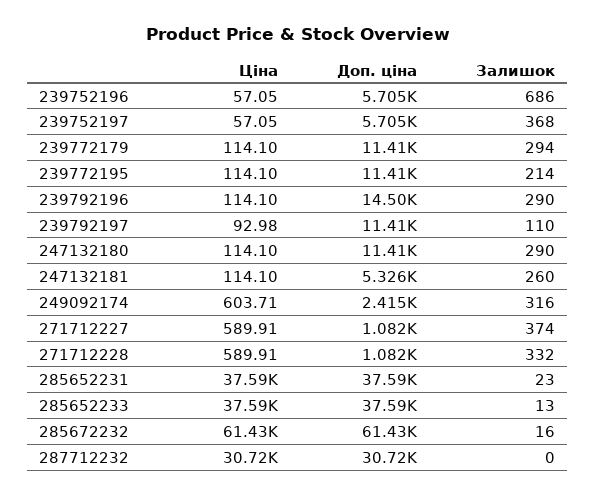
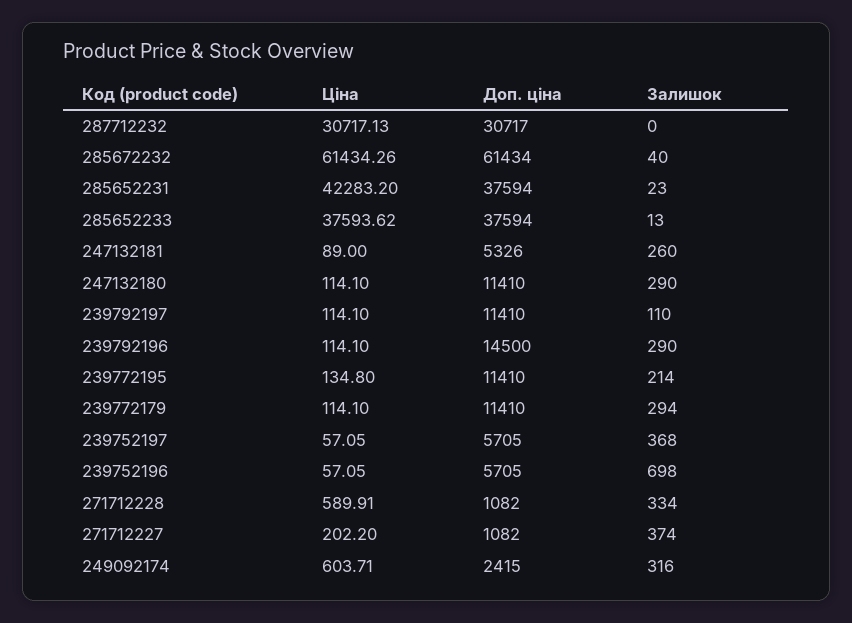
Залишок, 239752196: 686 -> 698
Ціна, 239772195: 114.1 -> 134.8
Ціна, 239792197: 92.98 -> 114.1
Ціна, 247132181: 114.1 -> 89
Ціна, 271712227: 589.91 -> 202.2
Залишок, 271712228: 332 -> 334
Ціна, 285652231: 37590 -> 42283.2
Залишок, 285672232: 16 -> 40

